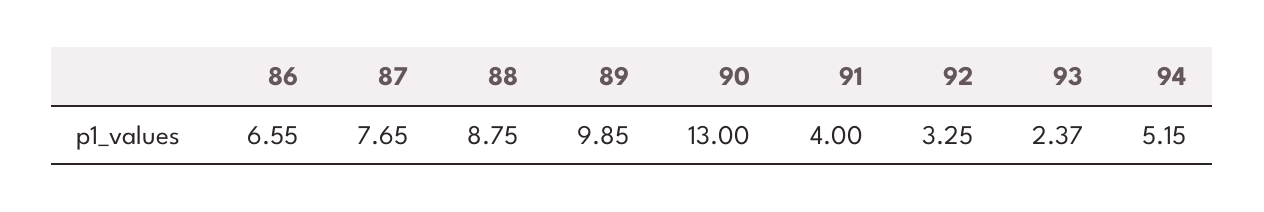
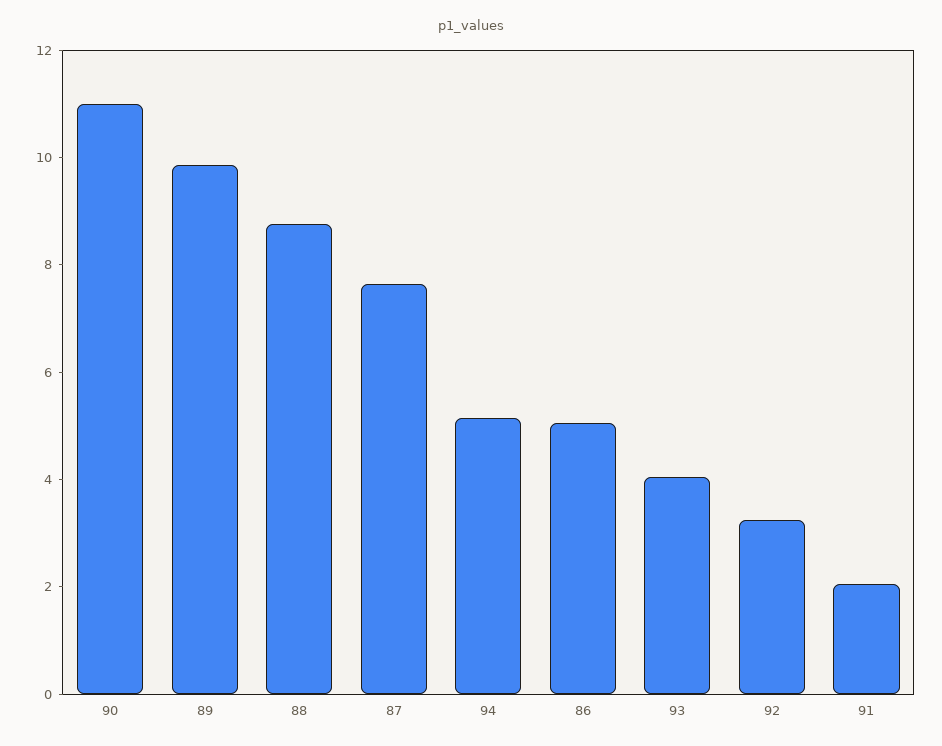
86: 6.55 -> 5
90: 13 -> 11
91: 4 -> 2
93: 2.37 -> 4

